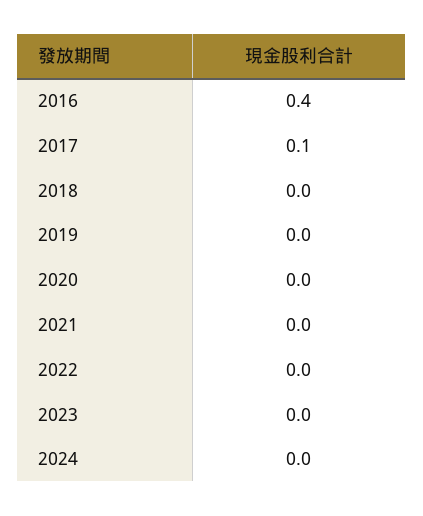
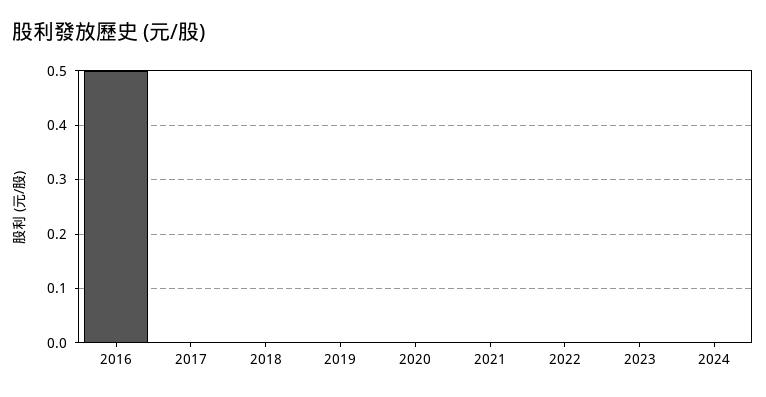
2016: 0.4 -> 0.5
2017: 0.1 -> 0

